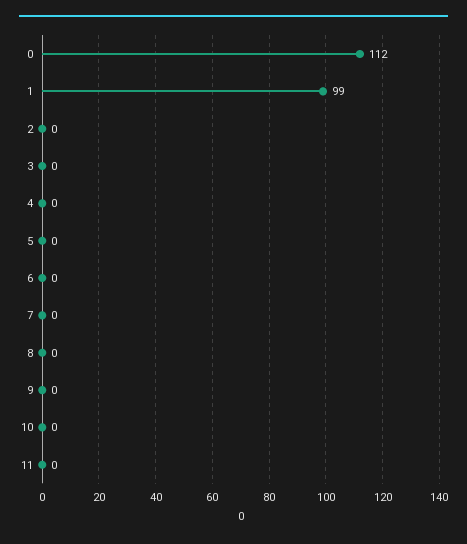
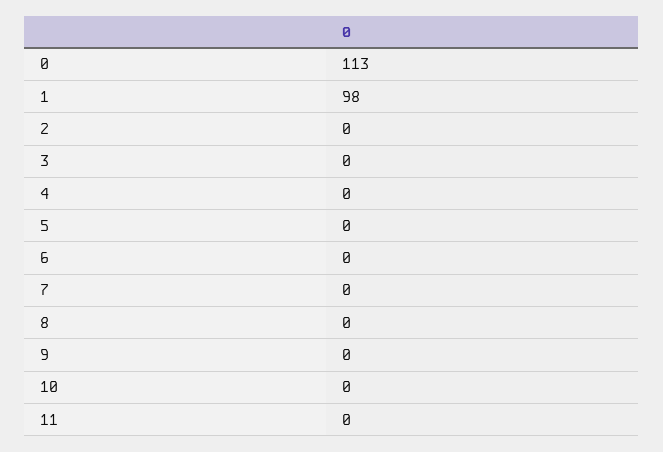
0: 112 -> 113
1: 99 -> 98

